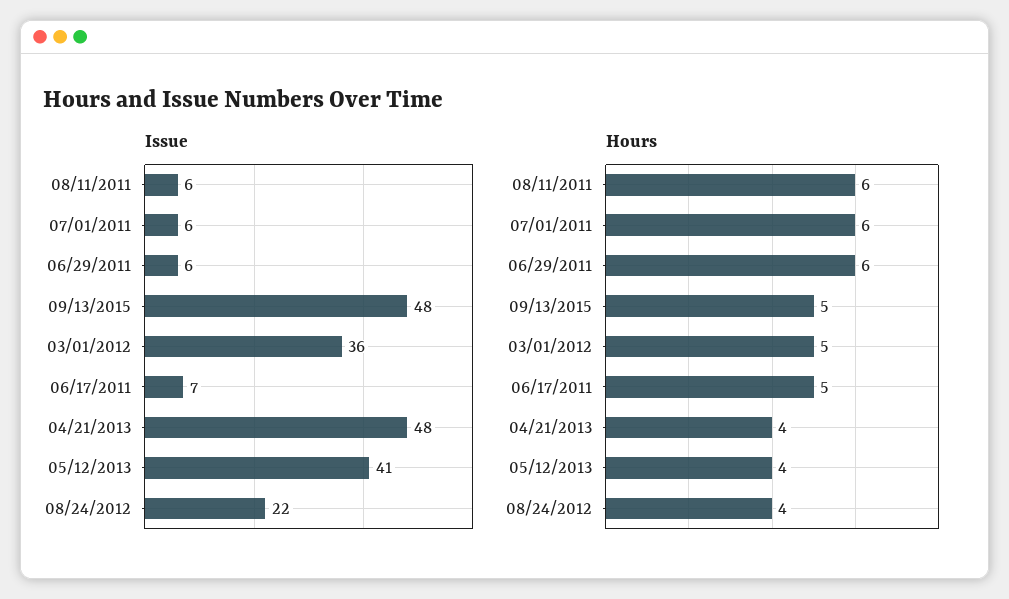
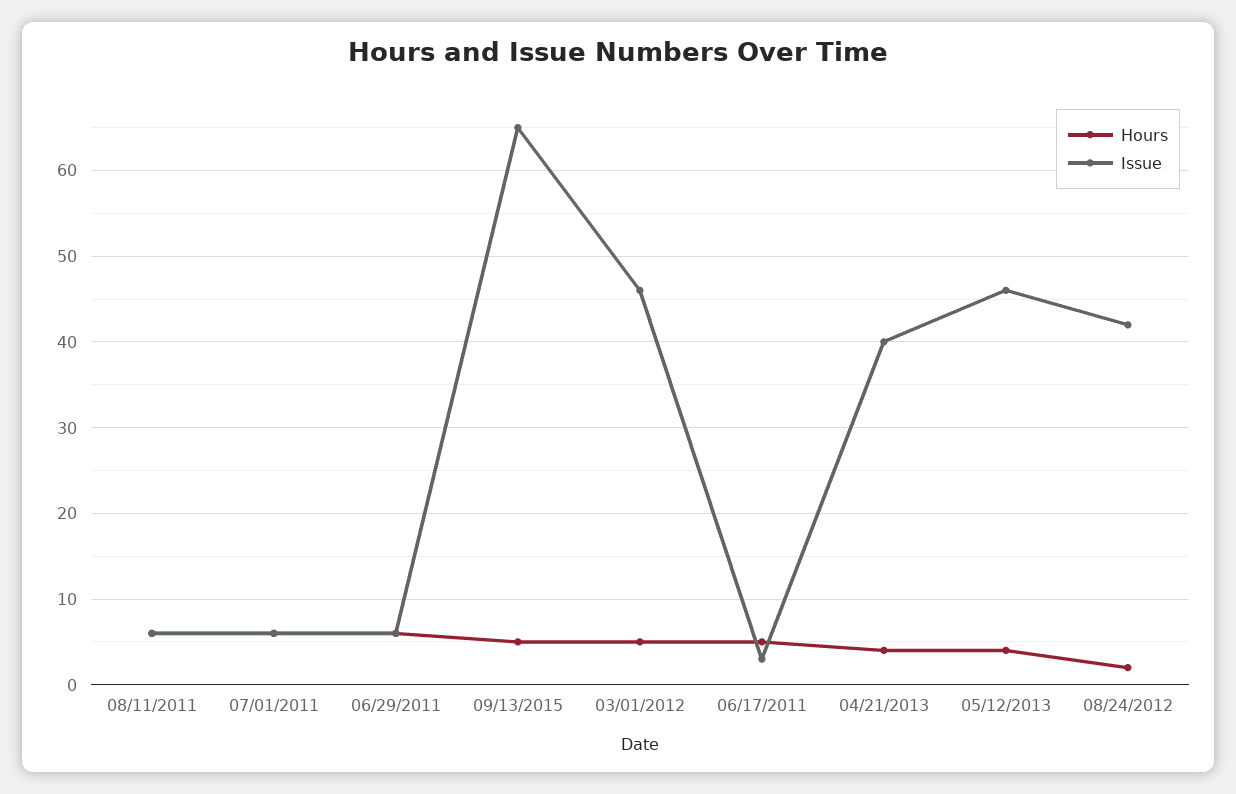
Issue, 09/13/2015: 48 -> 65
Issue, 03/01/2012: 36 -> 46
Issue, 06/17/2011: 7 -> 3
Issue, 04/21/2013: 48 -> 40
Issue, 05/12/2013: 41 -> 46
Issue, 08/24/2012: 22 -> 42
Hours, 08/24/2012: 4 -> 2

